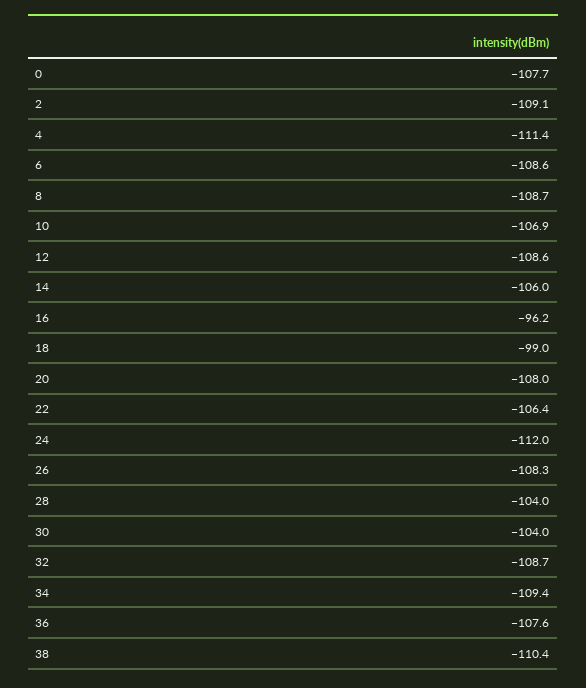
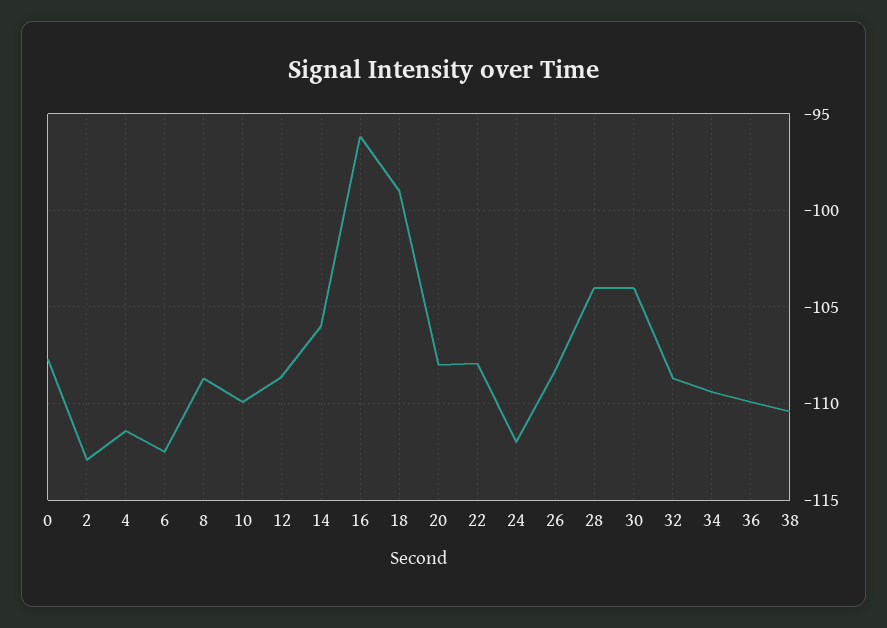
2: -109.1 -> -113
6: -108.6 -> -112.5
10: -106.9 -> -110
22: -106.4 -> -108
36: -107.6 -> -110

